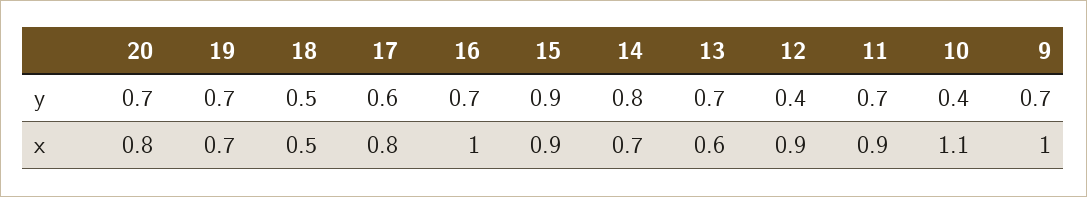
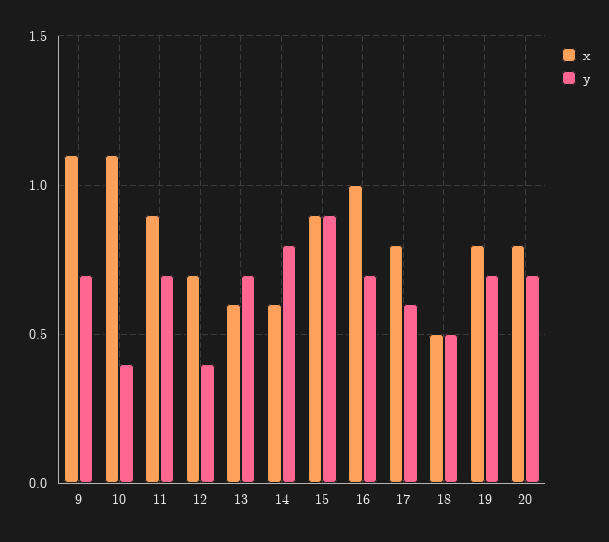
x, 19: 0.7 -> 0.8
x, 14: 0.7 -> 0.6
x, 12: 0.9 -> 0.7
x, 9: 1 -> 1.1

